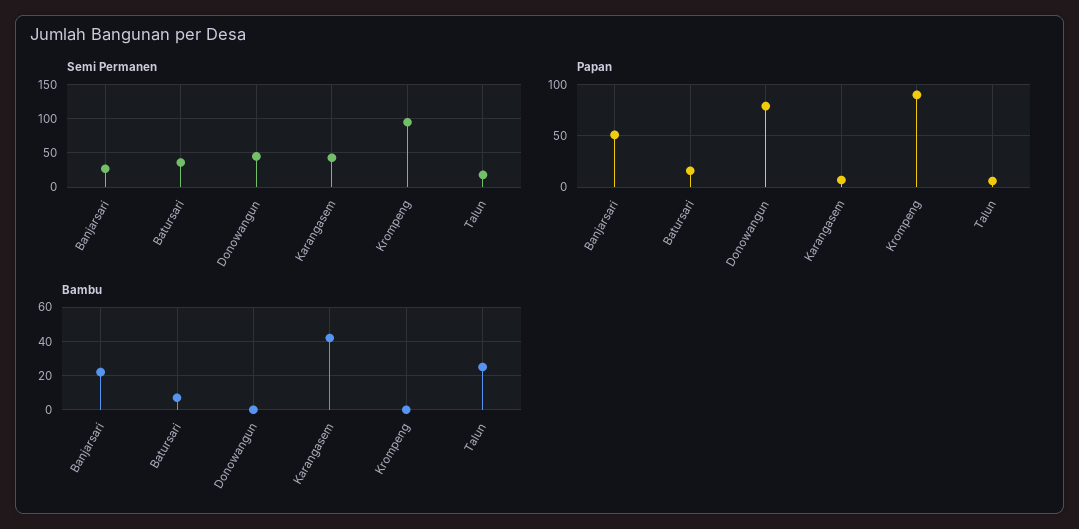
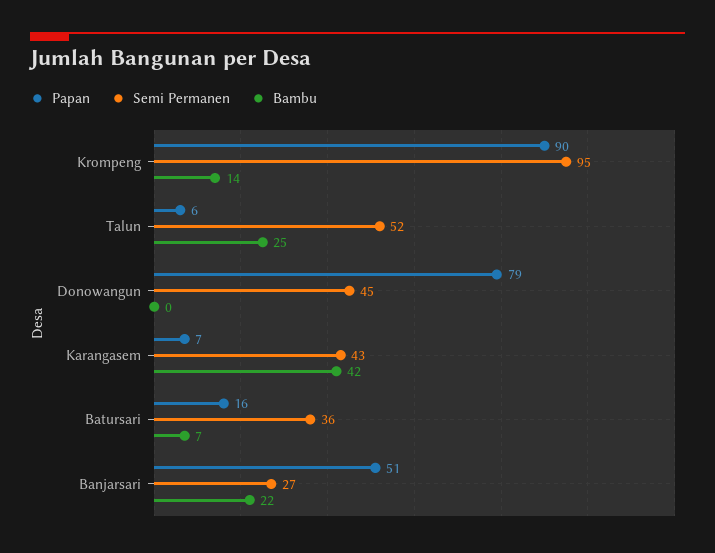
Semi Permanen, Talun: 20 -> 52
Bambu, Krompeng: 0 -> 14

